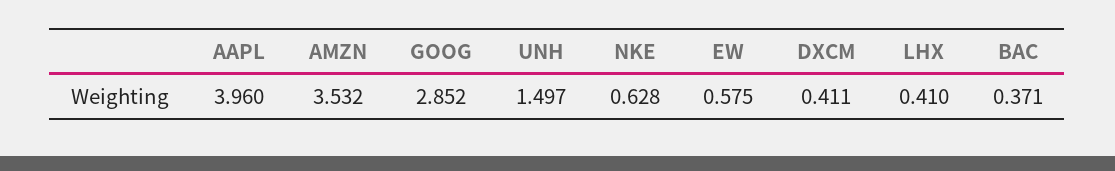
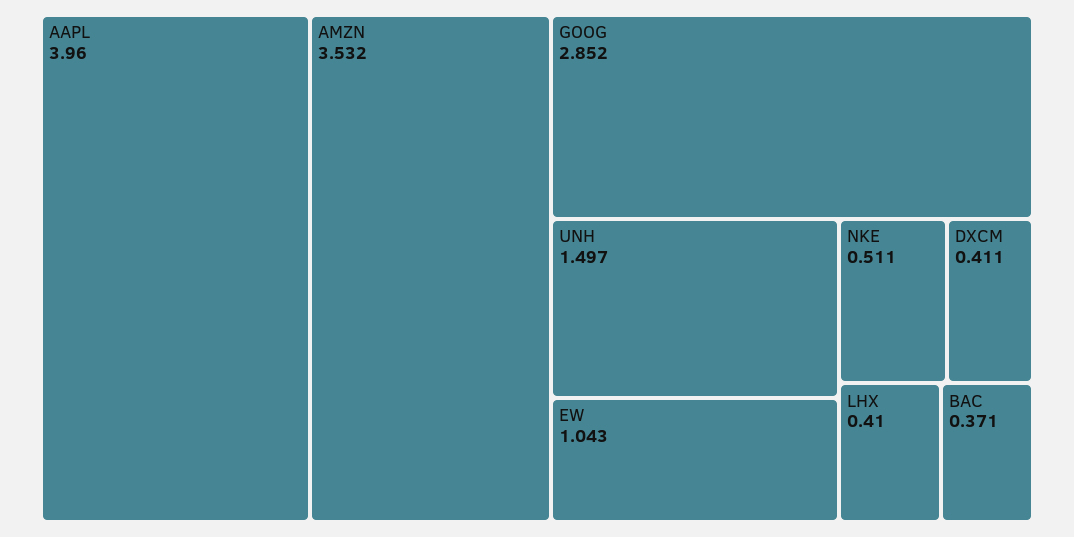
NKE: 0.628 -> 0.511
EW: 0.575 -> 1.043

